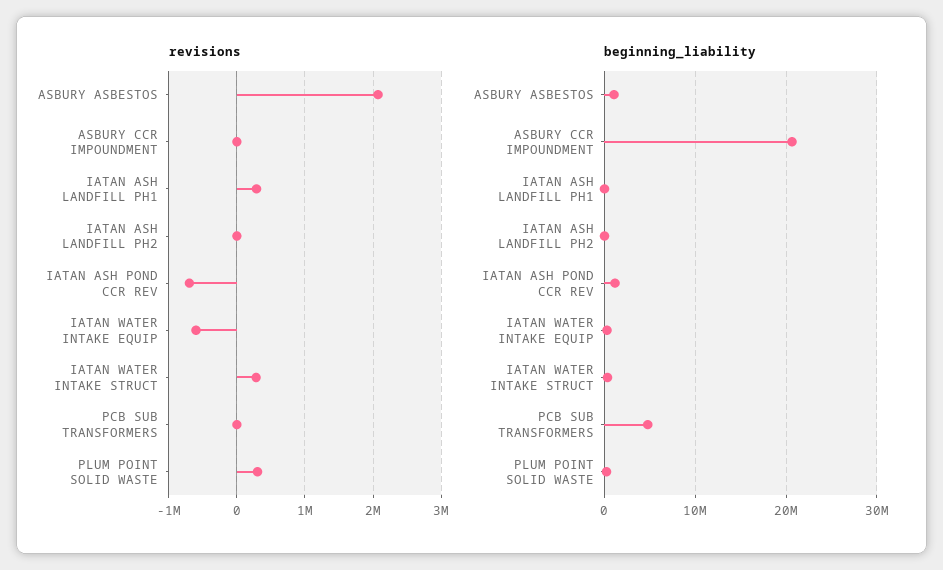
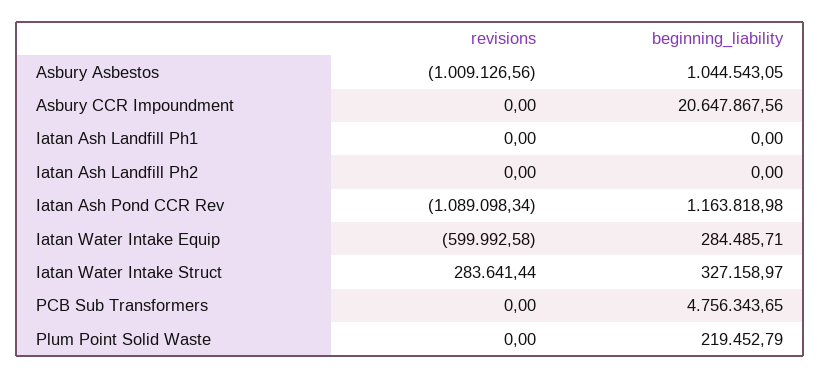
revisions, ASBURY ASBESTOS: 2100000 -> -1009126.56
revisions, IATAN ASH LANDFILL PH1: 300000 -> 0
revisions, IATAN ASH POND CCR REV: -700000 -> -1089098.34
revisions, PLUM POINT SOLID WASTE: 300000 -> 0

